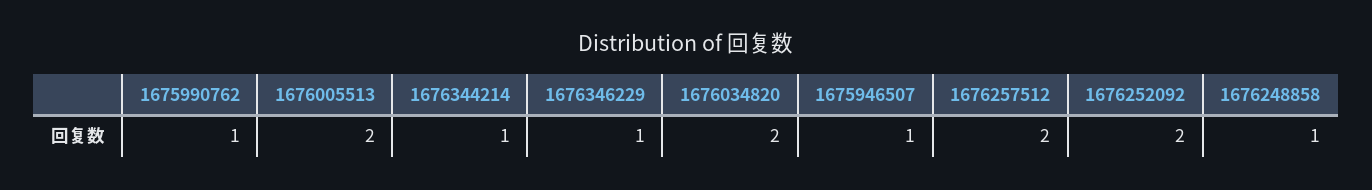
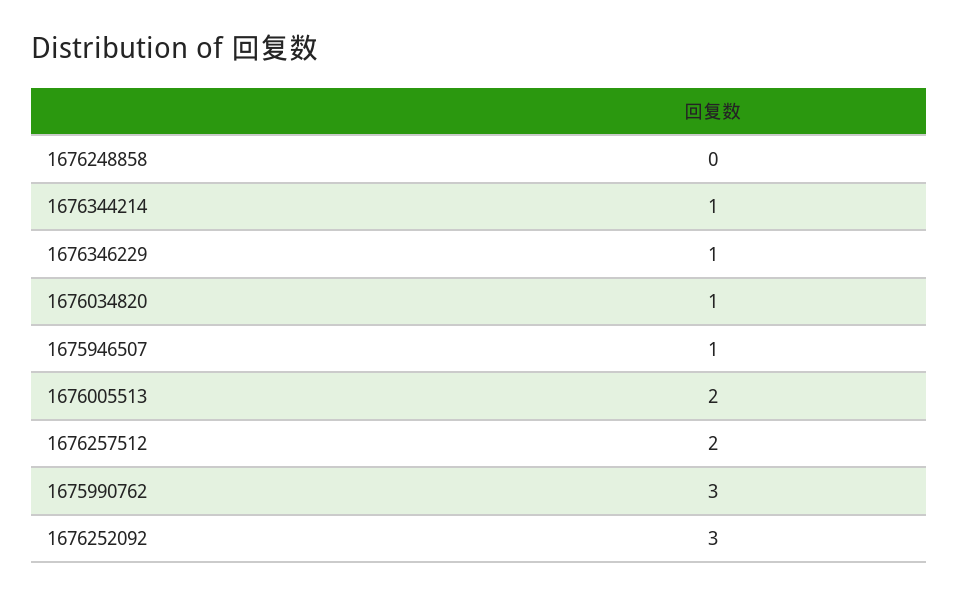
1675990762: 1 -> 3
1676034820: 2 -> 1
1676252092: 2 -> 3
1676248858: 1 -> 0

